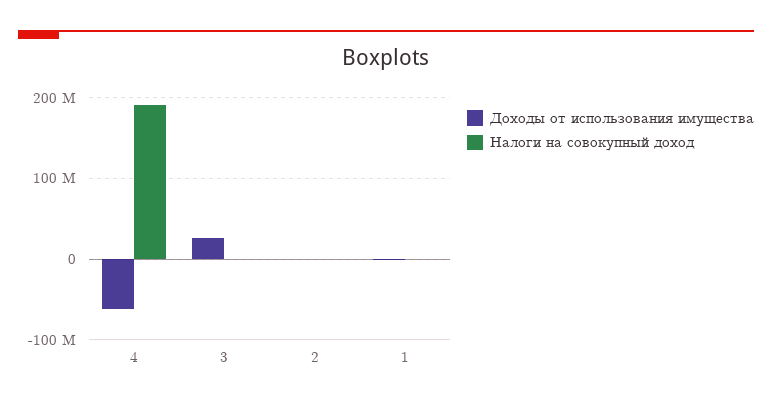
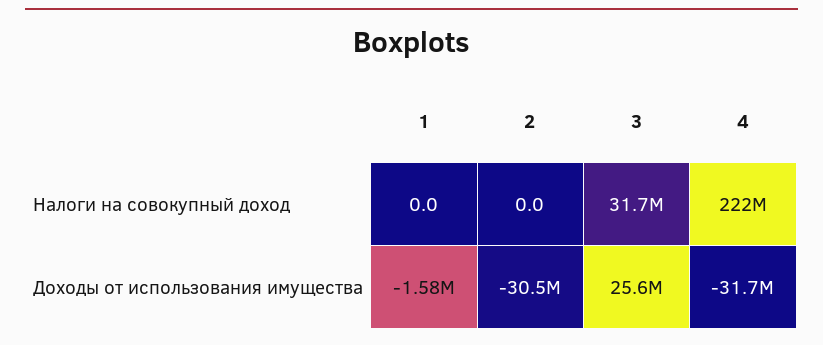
Доходы от использования имущества, 4: -60000000 -> -31700000
Налоги на совокупный доход, 4: 190000000 -> 222000000
Налоги на совокупный доход, 3: 0 -> 31700000
Доходы от использования имущества, 2: 0 -> -30500000

